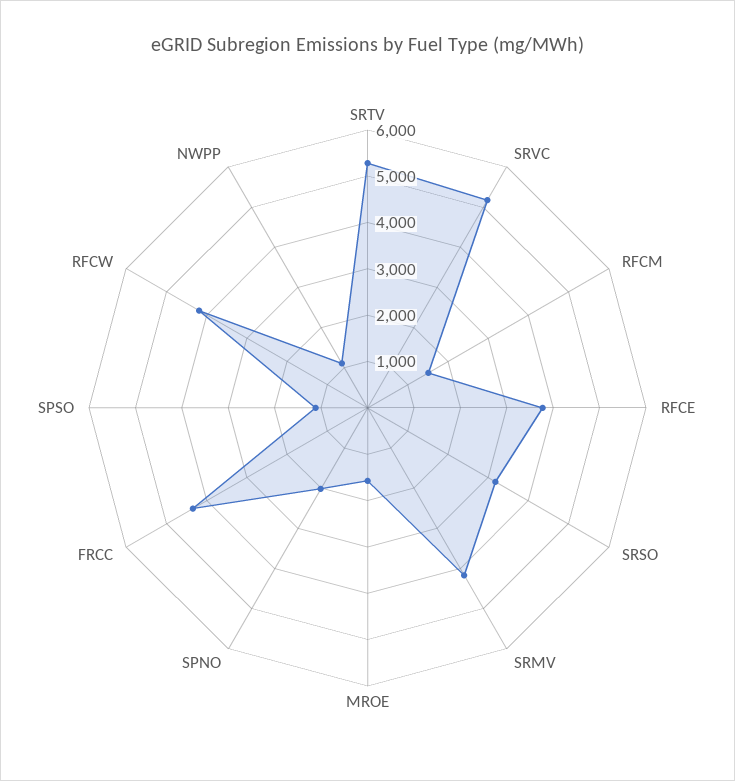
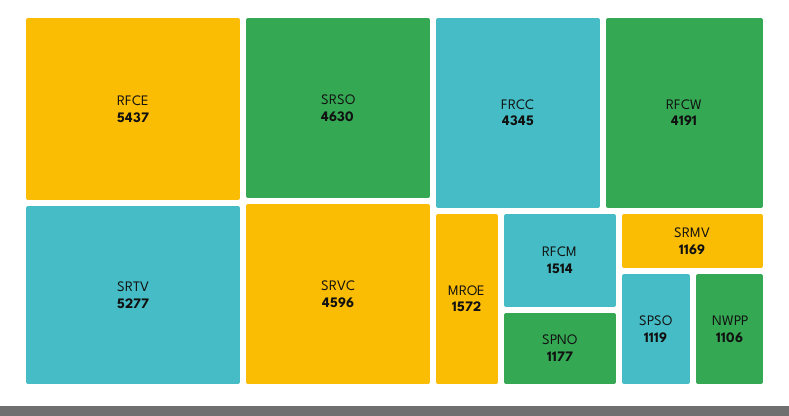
SRVC: 5200 -> 4596
RFCE: 3800 -> 5437
SRSO: 3200 -> 4630
SRMV: 4200 -> 1169
SPNO: 2000 -> 1177

